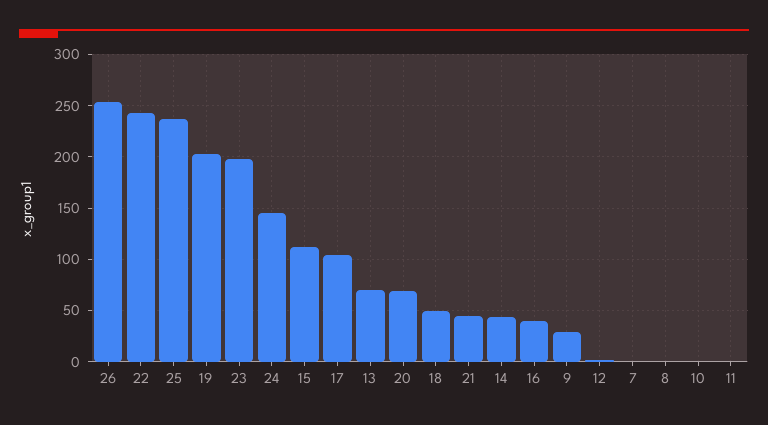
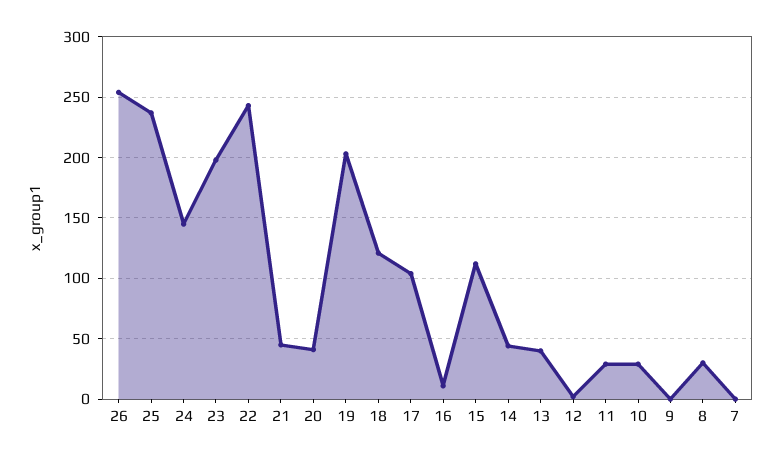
13: 70 -> 40
20: 70 -> 40
18: 50 -> 120
16: 40 -> 10
9: 30 -> 0
8: 0 -> 30
10: 0 -> 30
11: 0 -> 30

